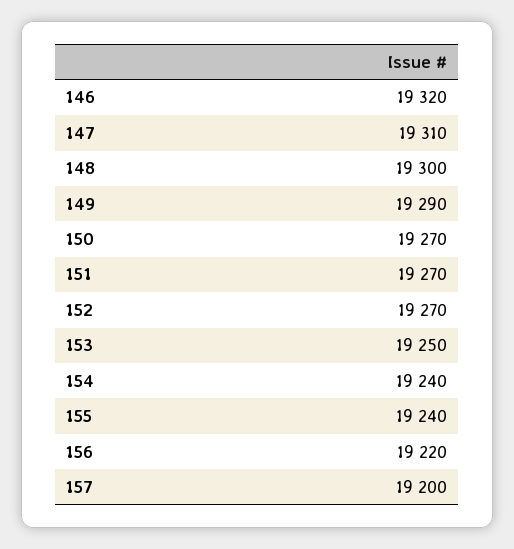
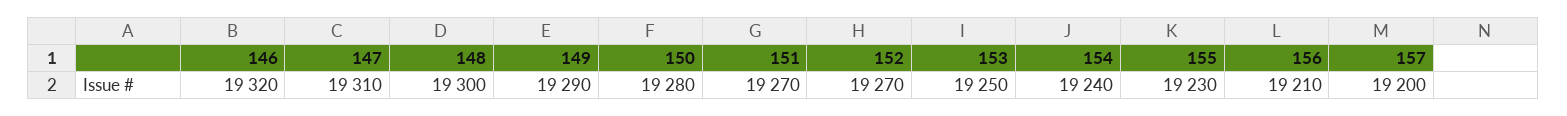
150: 19270 -> 19280
155: 19240 -> 19230
156: 19220 -> 19210

